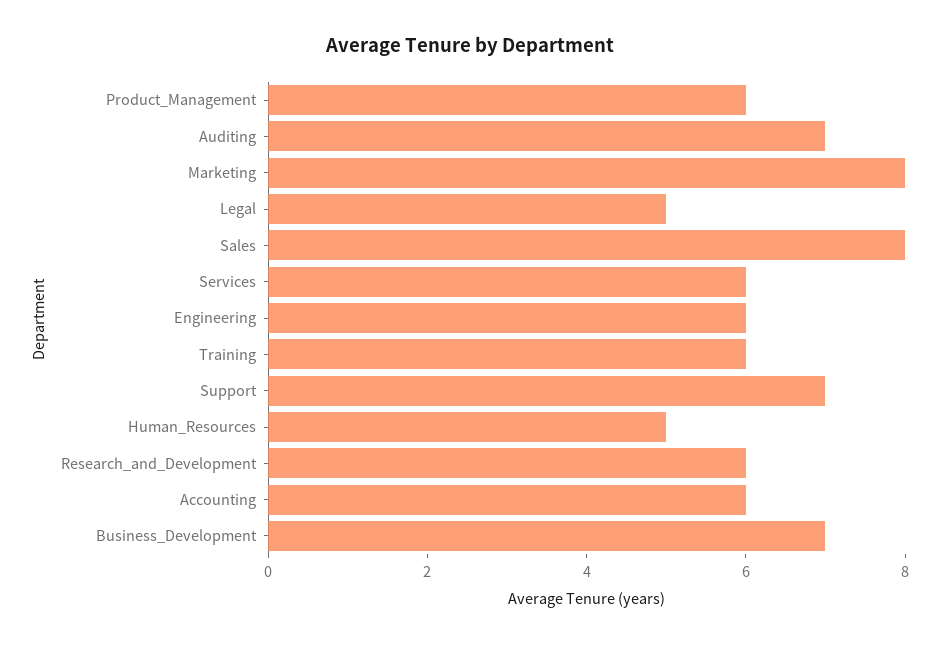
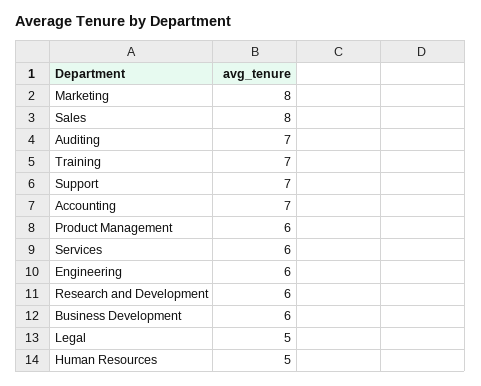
Training: 6 -> 7
Accounting: 6 -> 7
Business_Development: 7 -> 6

